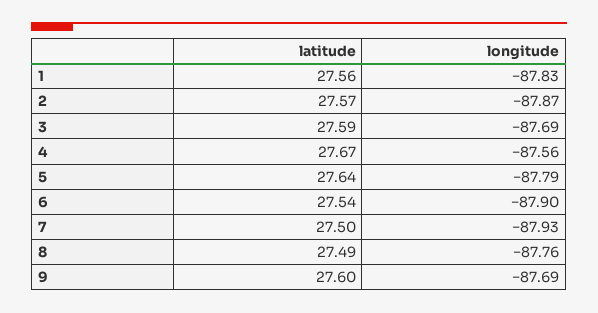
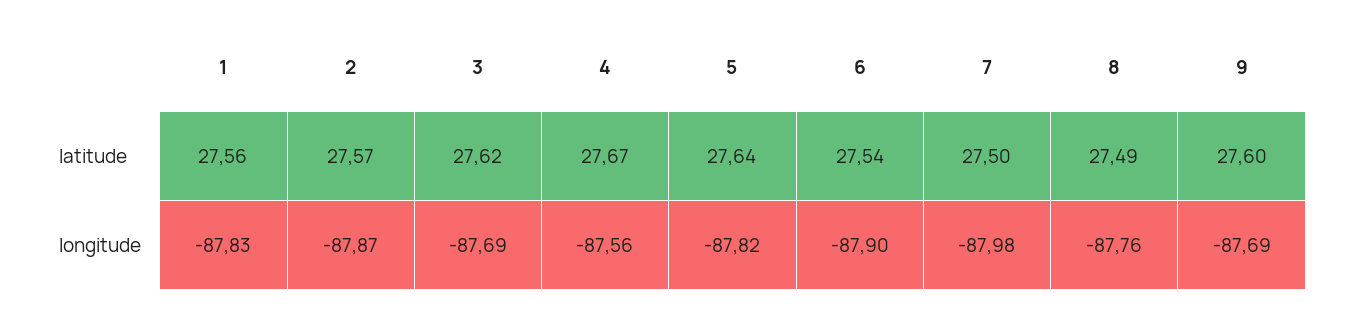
latitude, 3: 27.59 -> 27.62
longitude, 5: -87.79 -> -87.82
longitude, 7: -87.93 -> -87.98

